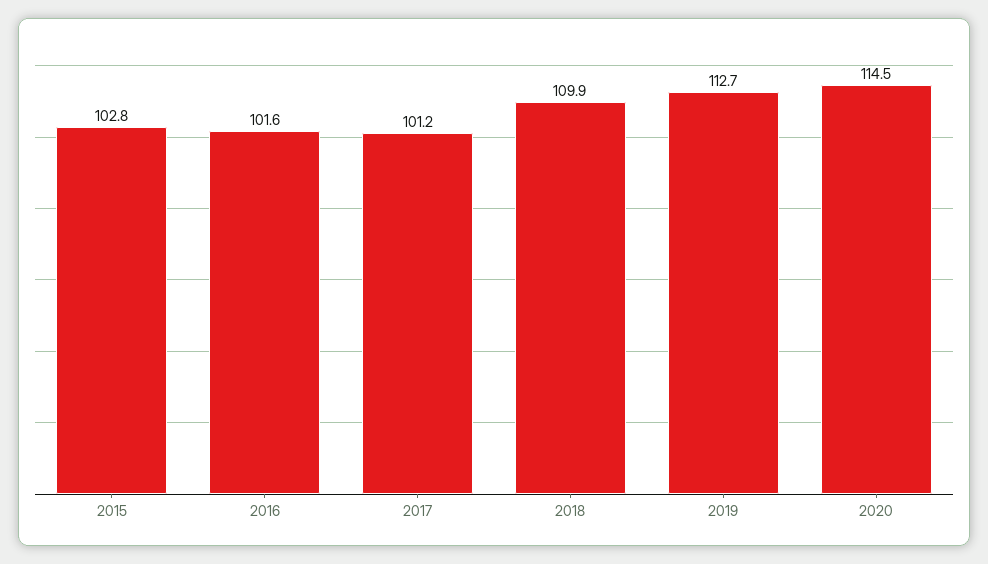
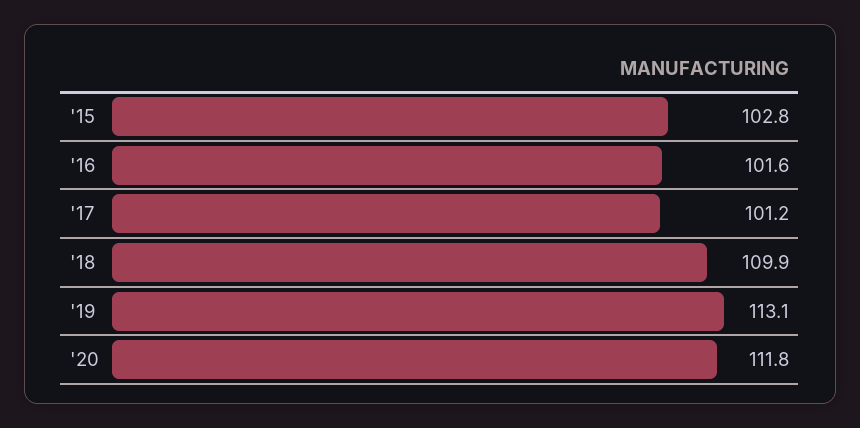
2019: 112.7 -> 113.1
2020: 114.5 -> 111.8

